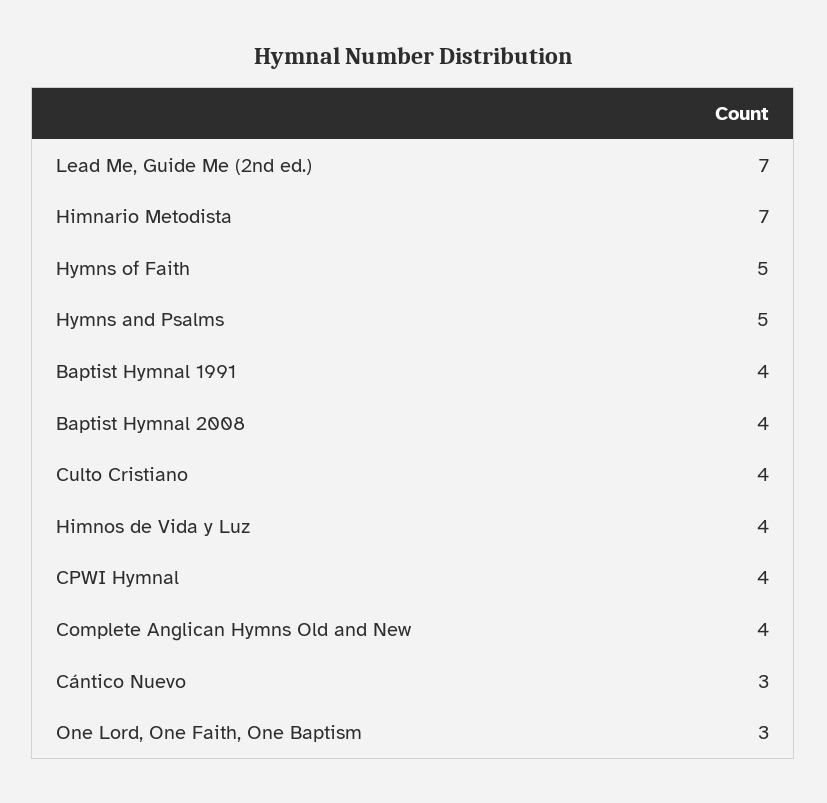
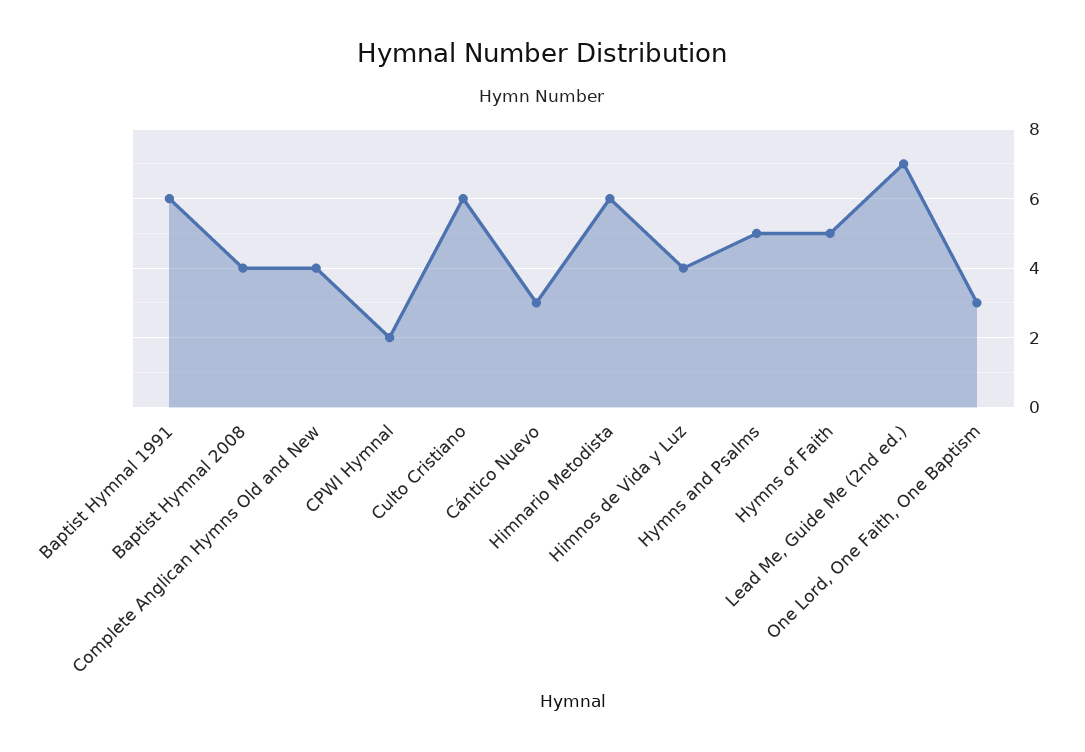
Himnario Metodista: 7 -> 6
Baptist Hymnal 1991: 4 -> 6
Culto Cristiano: 4 -> 6
CPWI Hymnal: 4 -> 2

